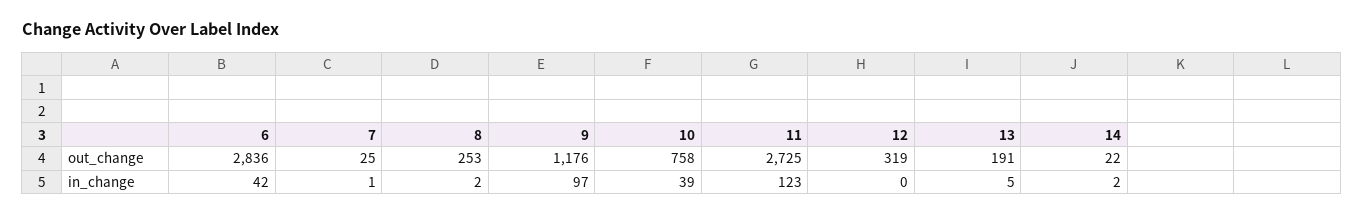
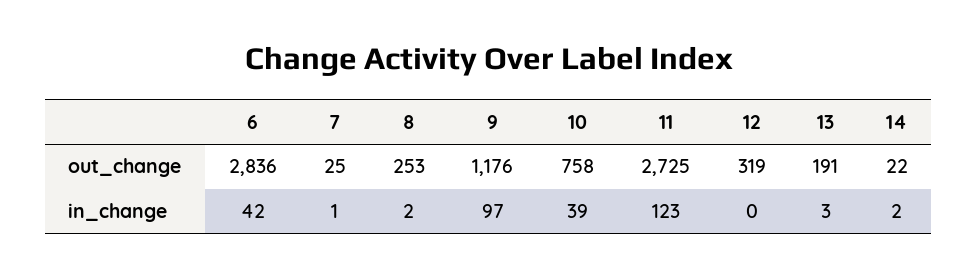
13, in_change: 5 -> 3

